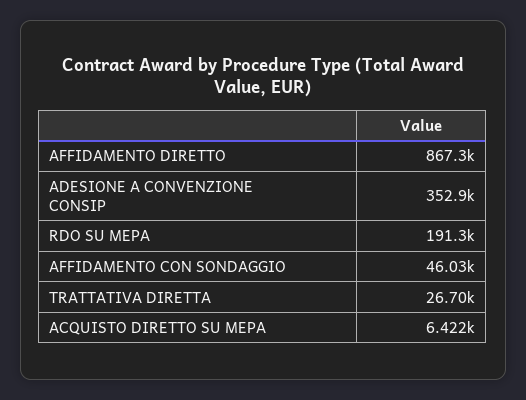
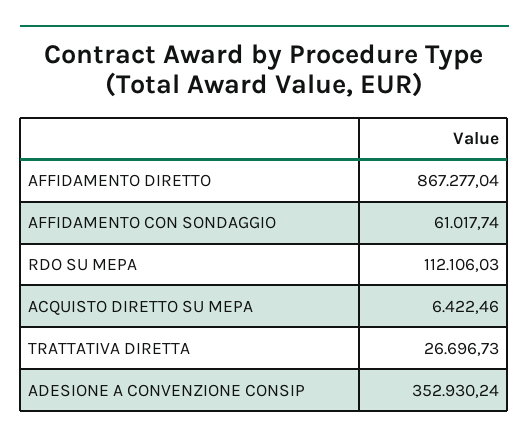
RDO SU MEPA: 191300 -> 112106.03
AFFIDAMENTO CON SONDAGGIO: 46030 -> 61017.74

